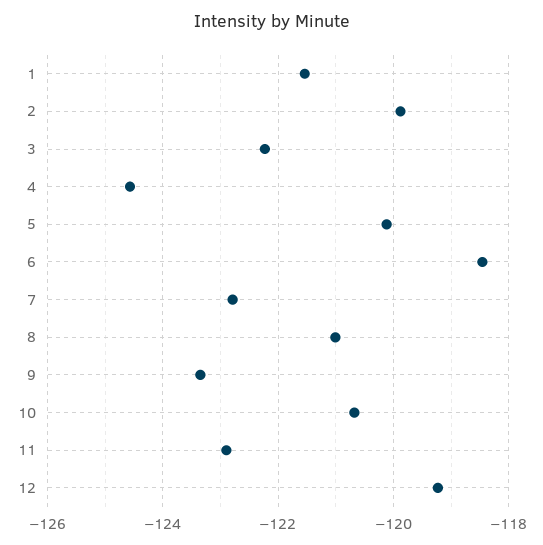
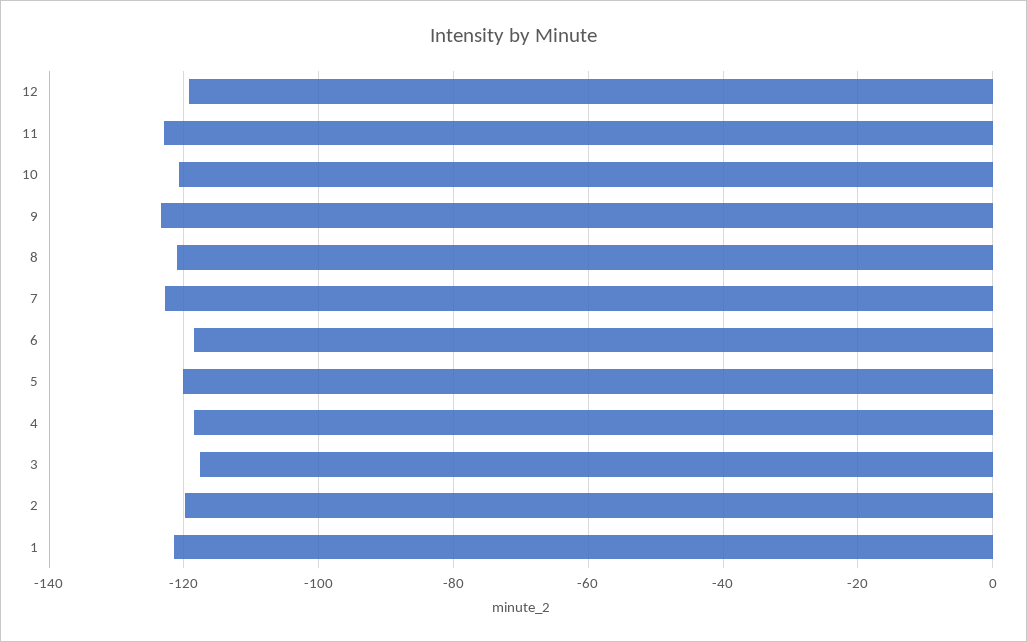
3: -122.2 -> -118
4: -124.6 -> -118

